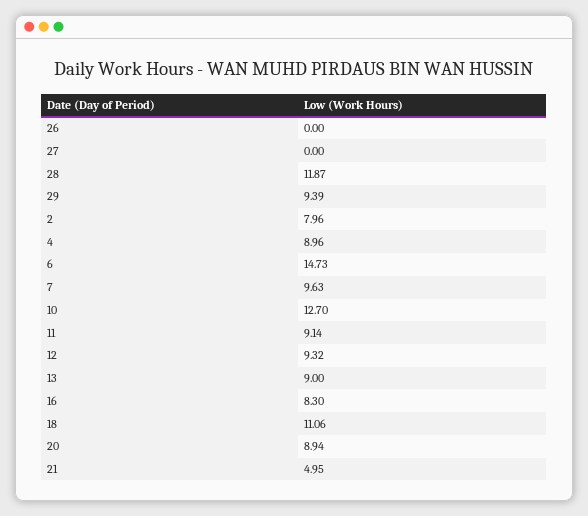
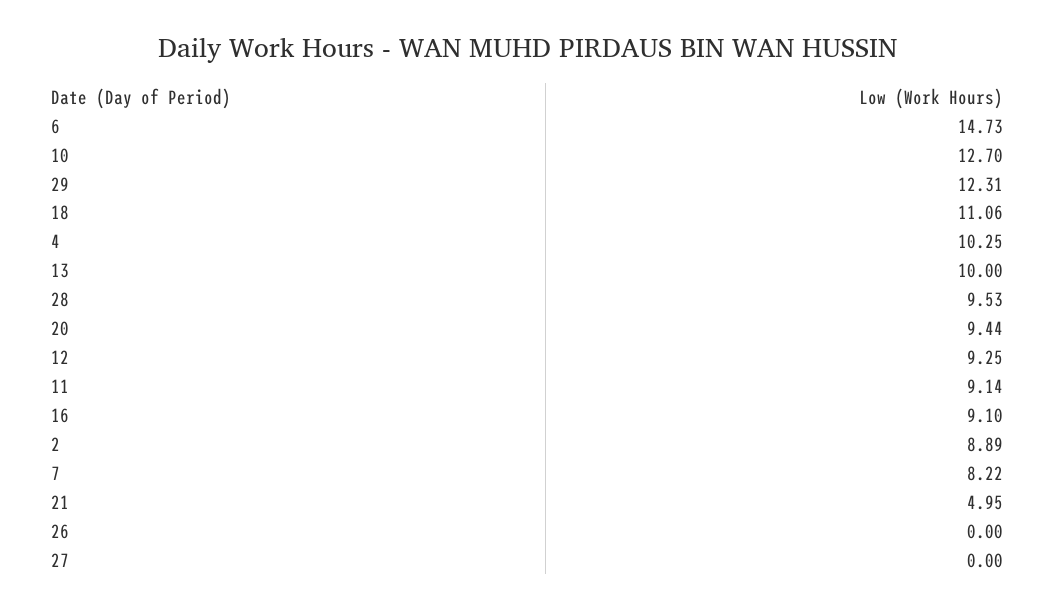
28: 11.87 -> 9.53
29: 9.39 -> 12.31
2: 7.96 -> 8.89
4: 8.96 -> 10.25
7: 9.63 -> 8.22
12: 9.32 -> 9.25
13: 9 -> 10
16: 8.3 -> 9.1
20: 8.94 -> 9.44

